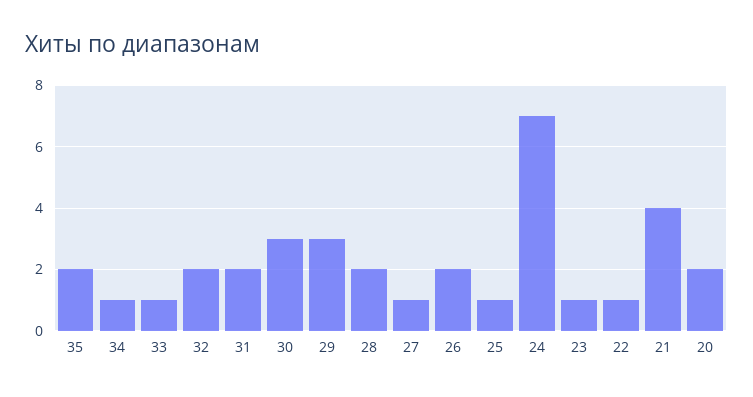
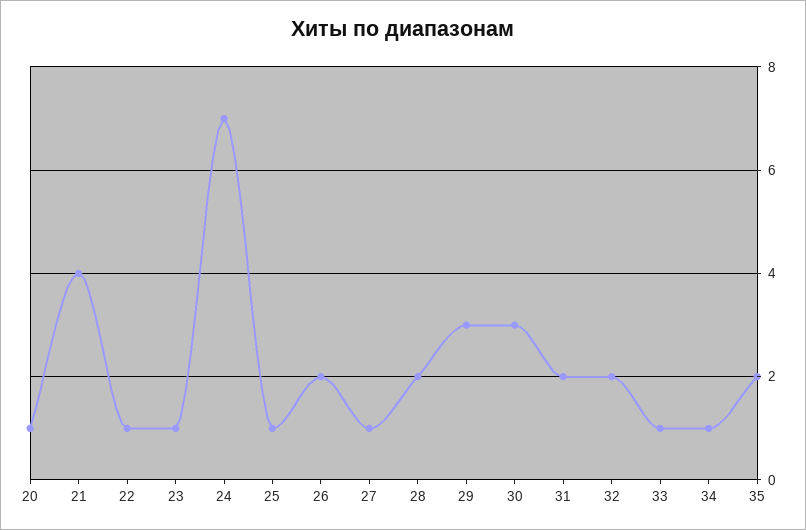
20: 2 -> 1

